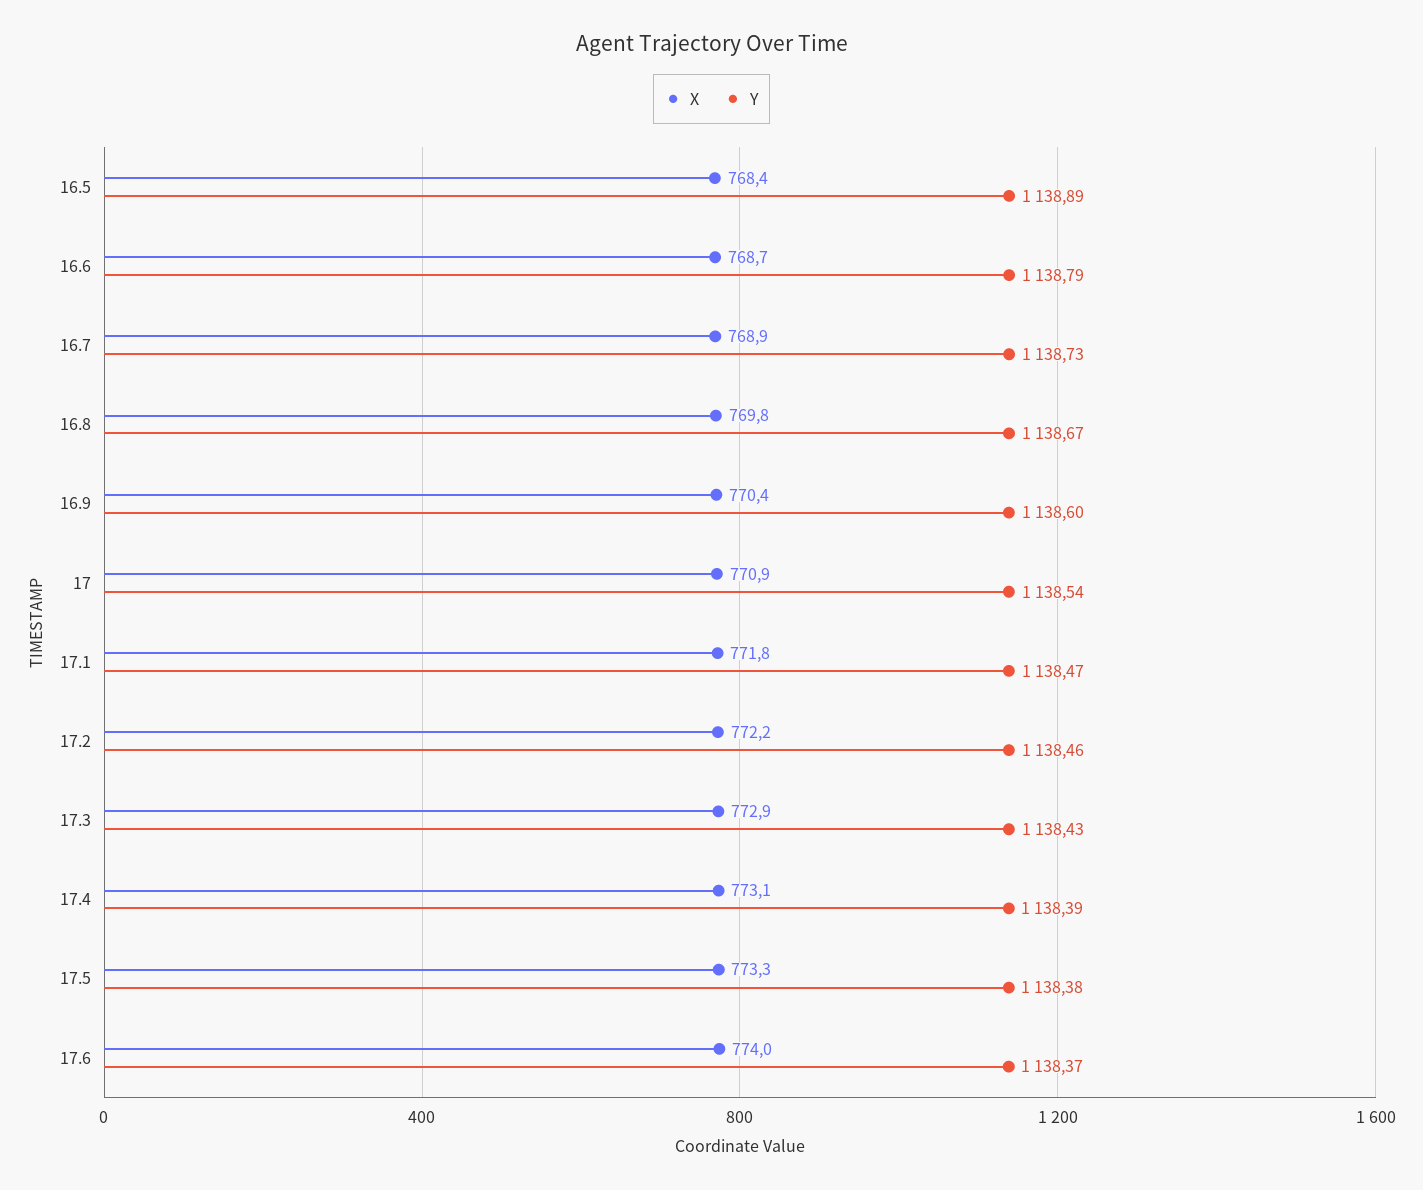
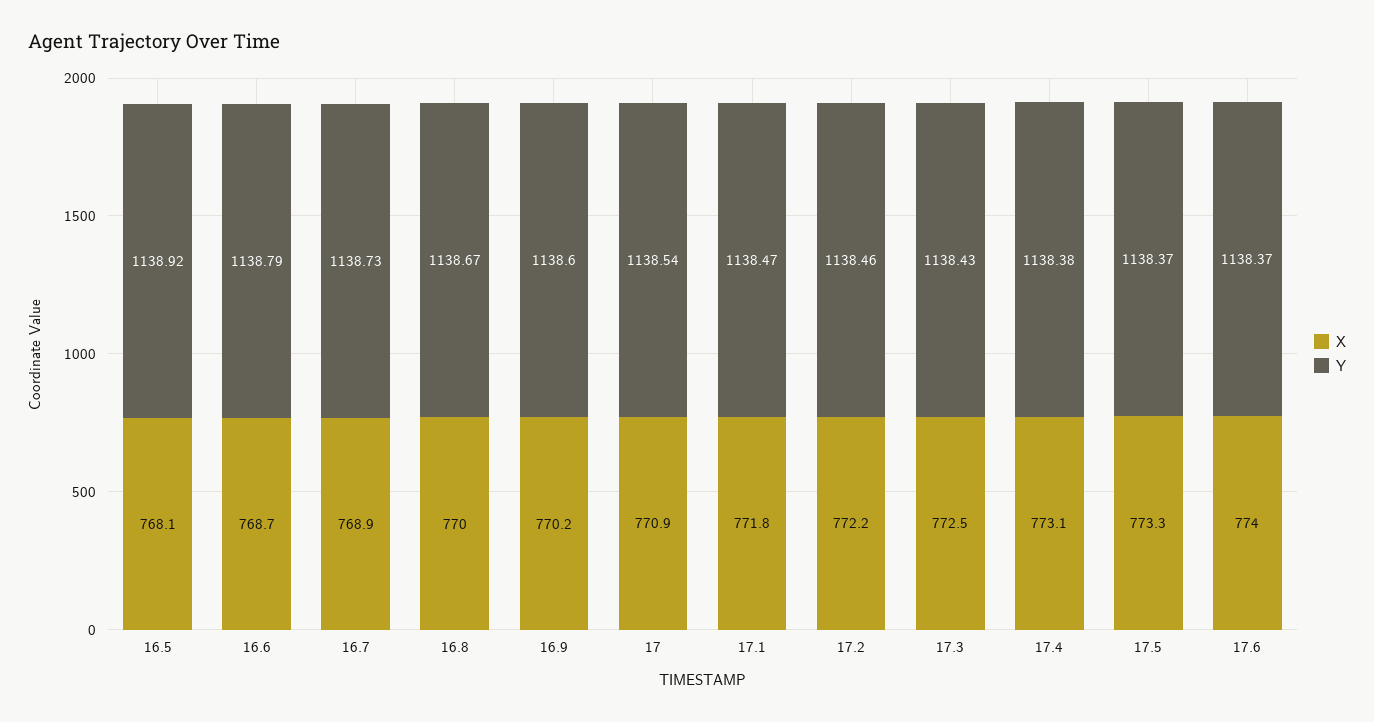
X, 16.5: 768.4 -> 768.1
Y, 16.5: 1138.89 -> 1138.92
X, 16.8: 769.8 -> 770
X, 16.9: 770.4 -> 770.2
X, 17.3: 772.9 -> 772.5
Y, 17.4: 1138.39 -> 1138.38
Y, 17.5: 1138.38 -> 1138.37

